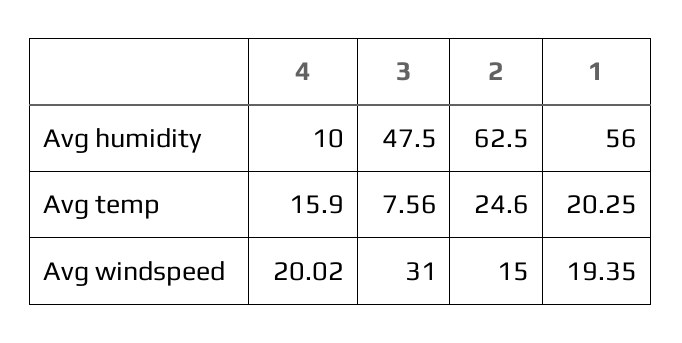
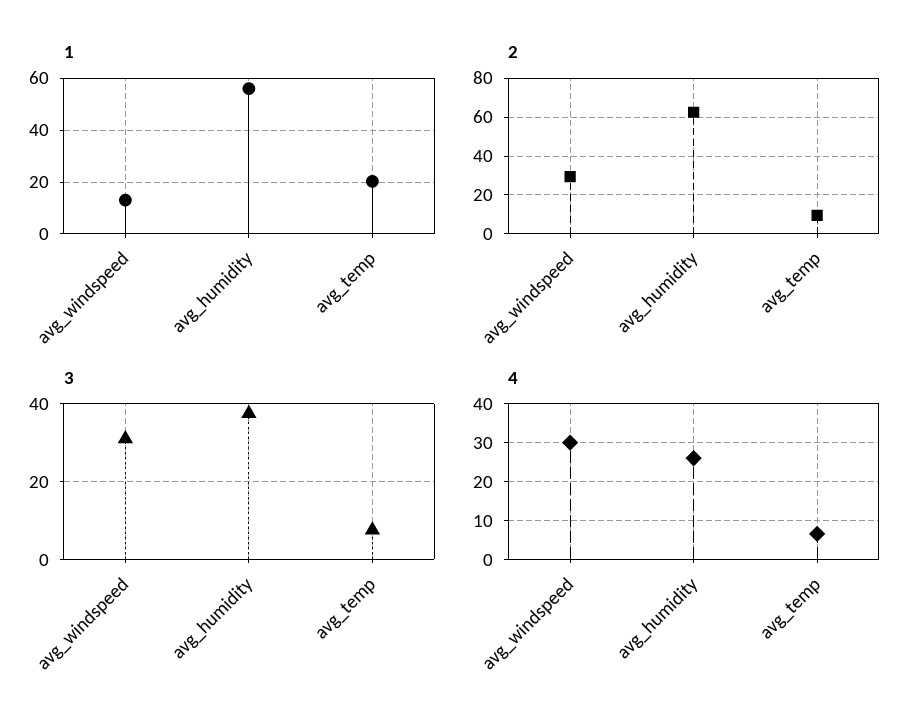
4, Avg humidity: 10 -> 26
3, Avg humidity: 47.5 -> 38
4, Avg temp: 15.9 -> 6
2, Avg temp: 24.6 -> 10
4, Avg windspeed: 20.02 -> 30
2, Avg windspeed: 15 -> 30
1, Avg windspeed: 19.35 -> 12.5

